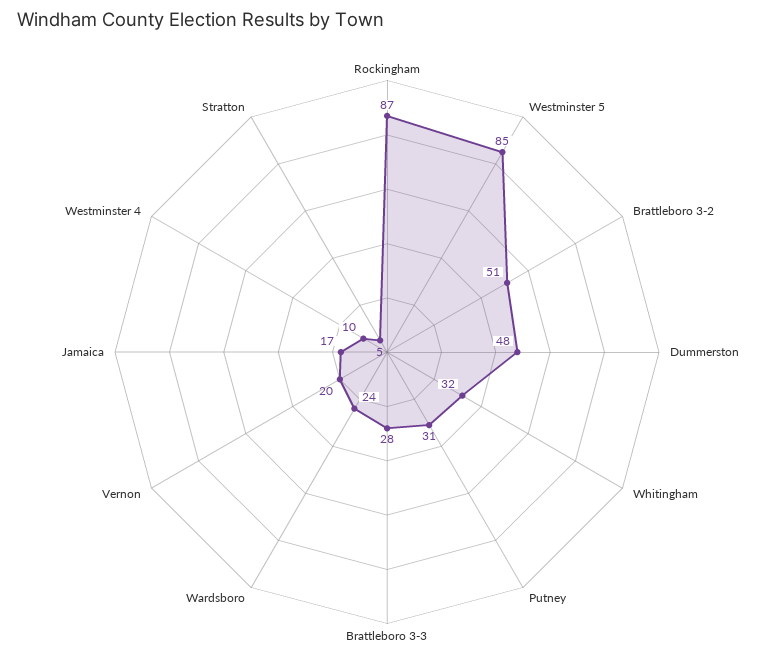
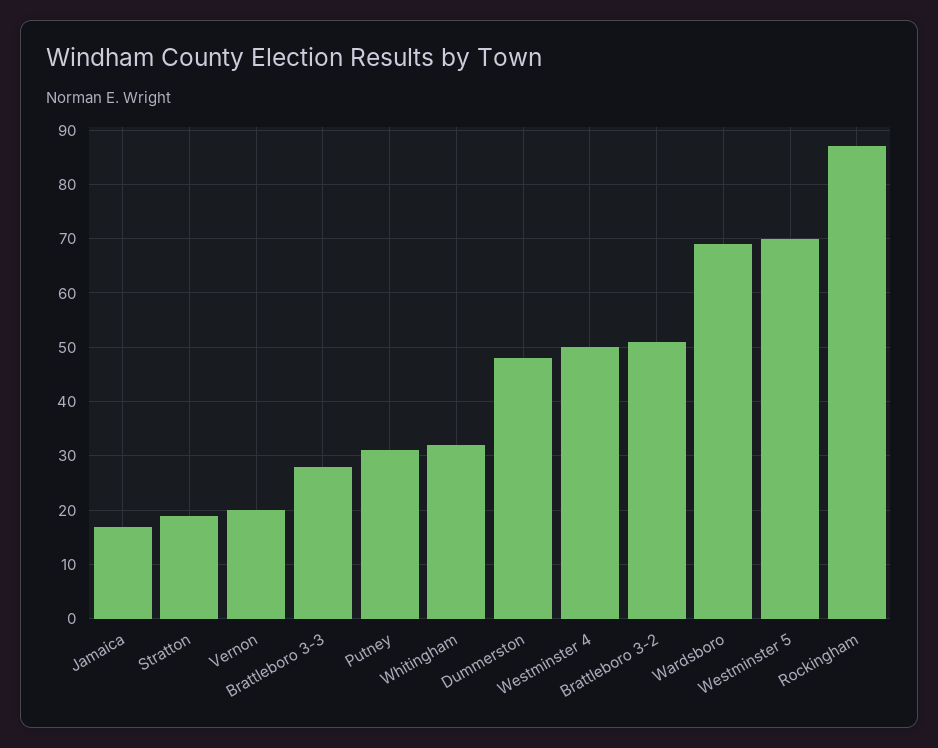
Westminster 5: 85 -> 70
Wardsboro: 24 -> 70
Westminster 4: 10 -> 50
Stratton: 5 -> 20

